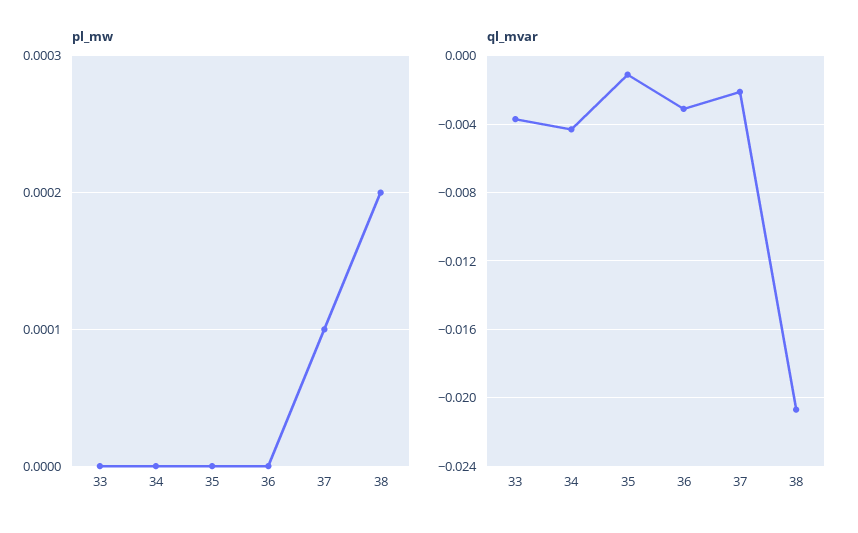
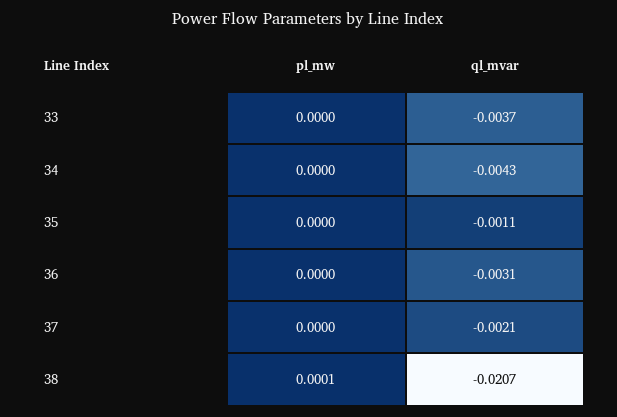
pl_mw, 37: 0.0001 -> 0
pl_mw, 38: 0.0002 -> 0.0001

